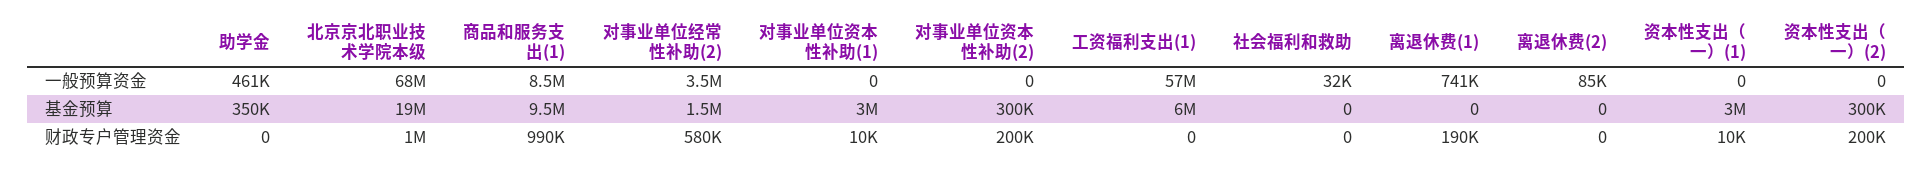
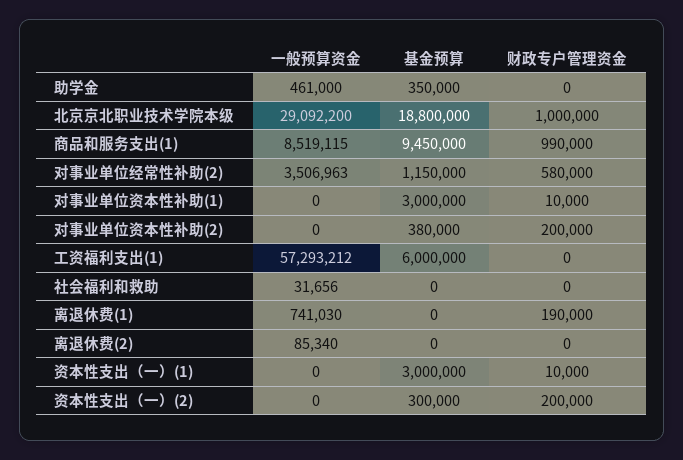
北京京北职业技术学院本级, 一般预算资金: 68000000 -> 29092200
对事业单位经常性补助(2), 基金预算: 1500000 -> 1150000
对事业单位资本性补助(2), 基金预算: 300000 -> 380000

